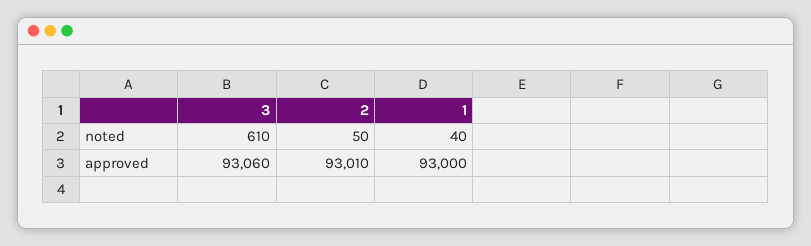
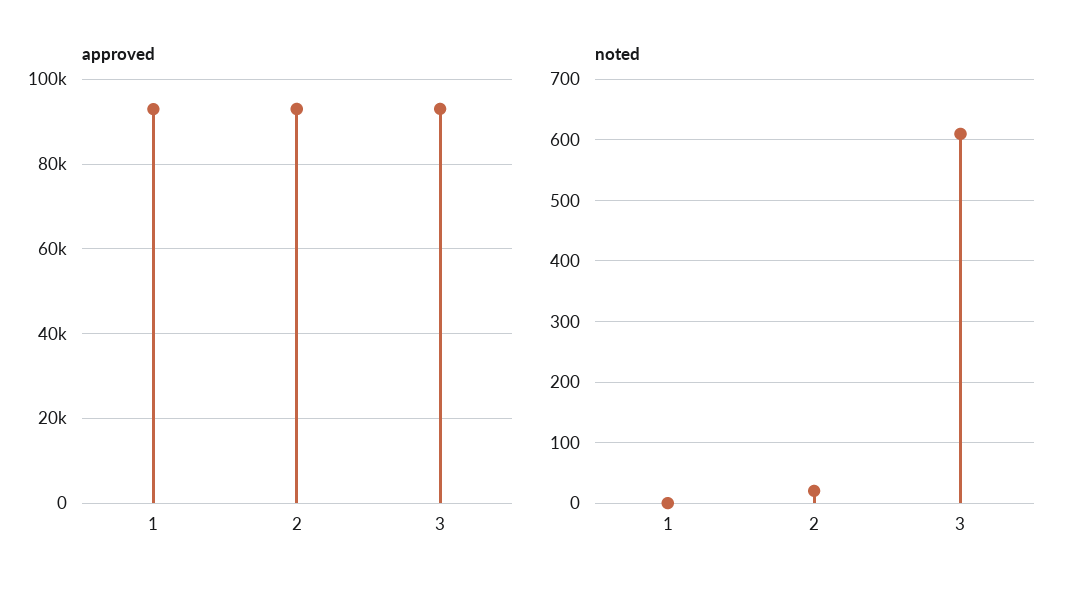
noted, 2: 50 -> 20
noted, 1: 40 -> 0

